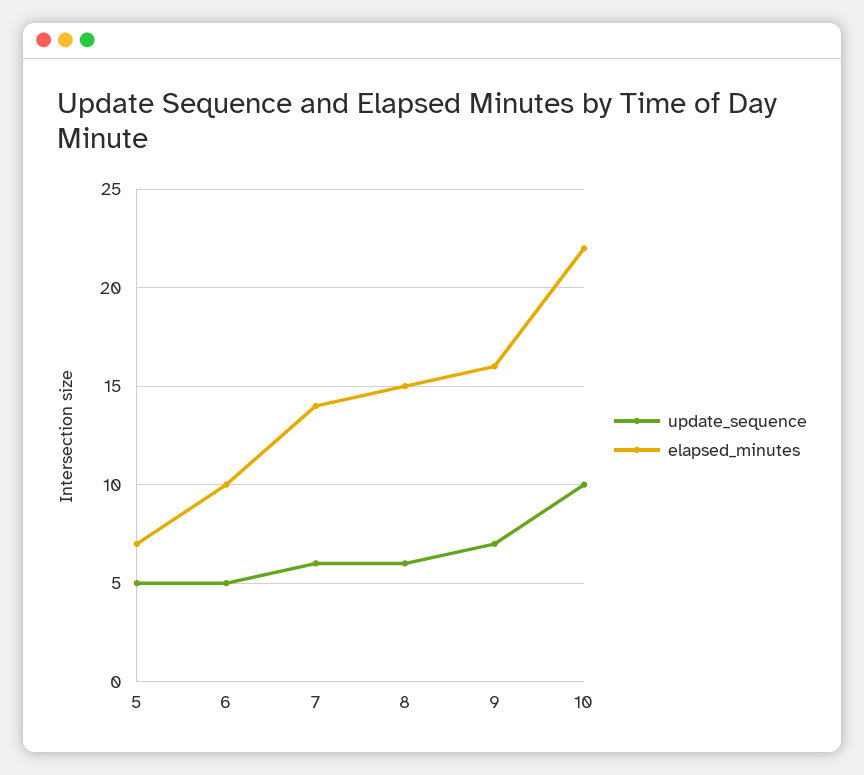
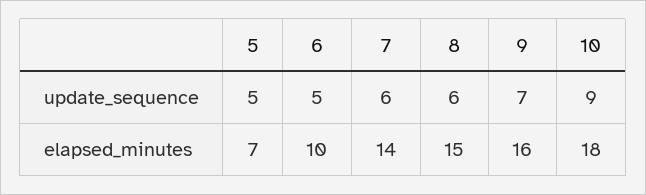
update_sequence, 10: 10 -> 9
elapsed_minutes, 10: 22 -> 18

